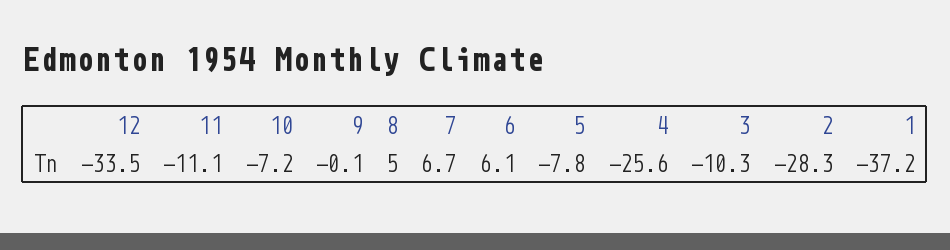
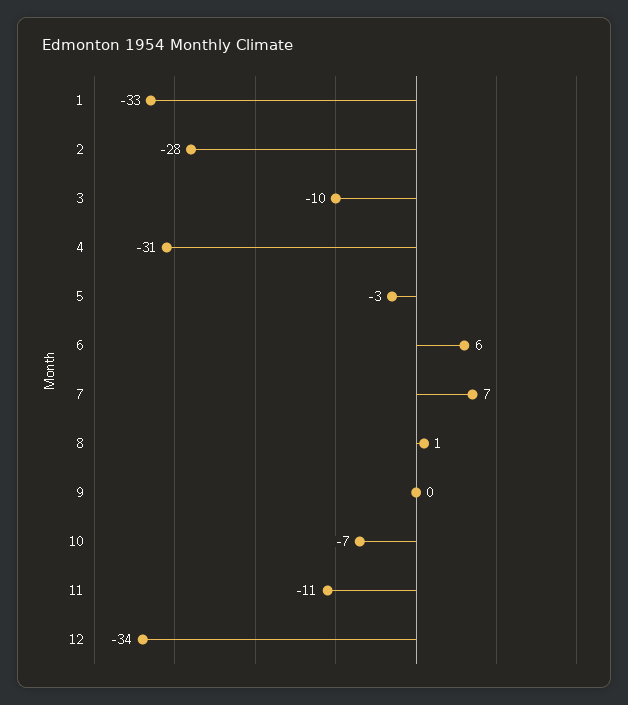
8: 5 -> 1
5: -7.8 -> -3
4: -25.6 -> -31
1: -37.2 -> -33

